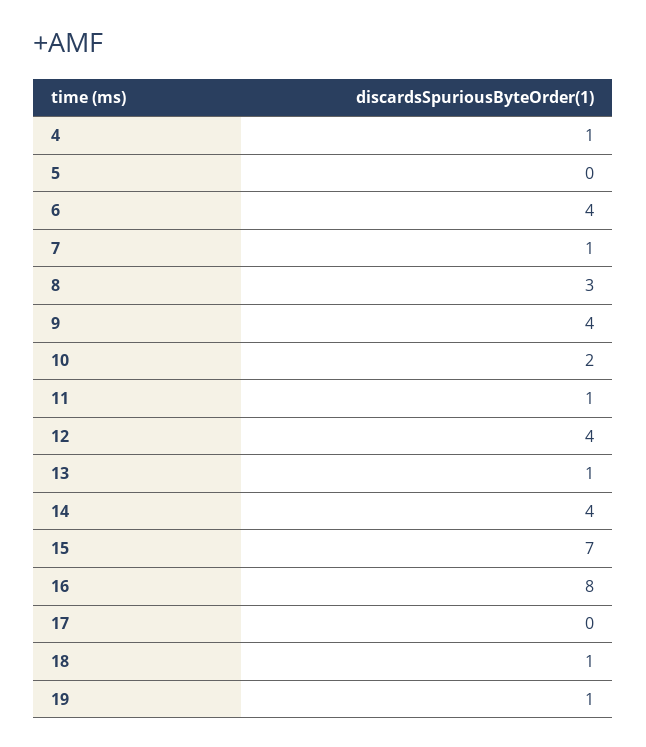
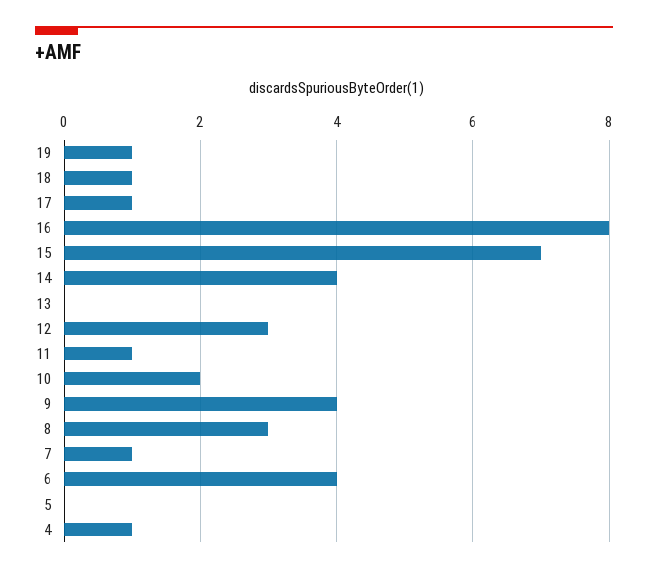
12: 4 -> 3
13: 1 -> 0
17: 0 -> 1

